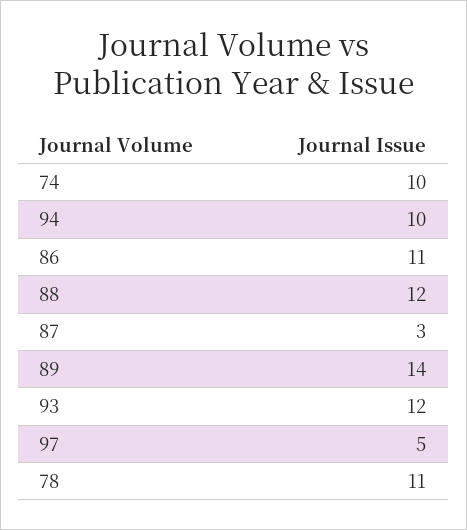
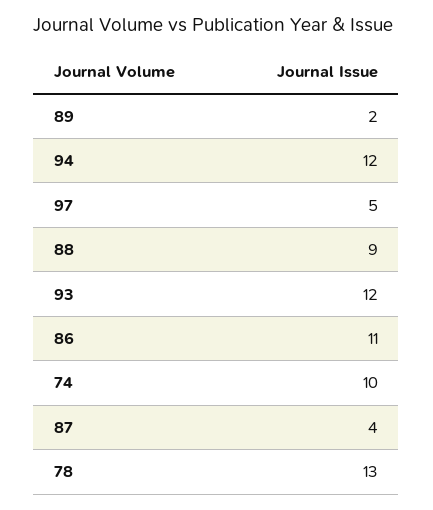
94: 10 -> 12
88: 12 -> 9
87: 3 -> 4
89: 14 -> 2
78: 11 -> 13

